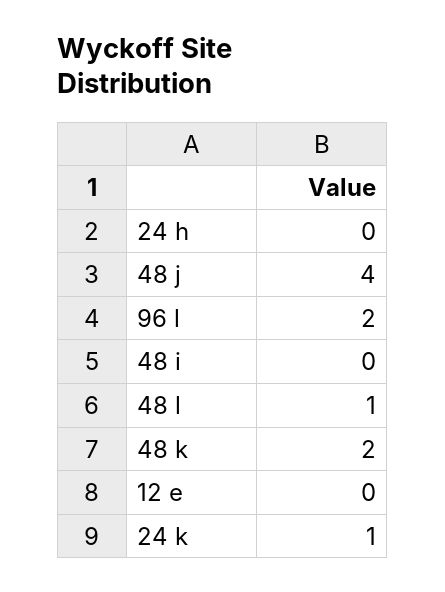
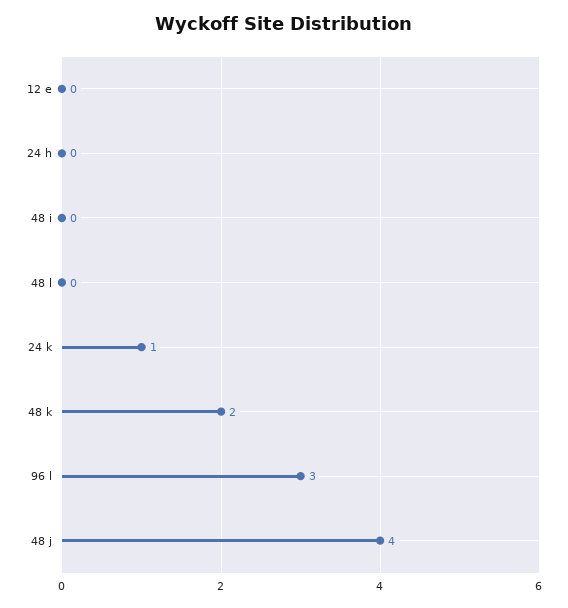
96 l: 2 -> 3
48 l: 1 -> 0

